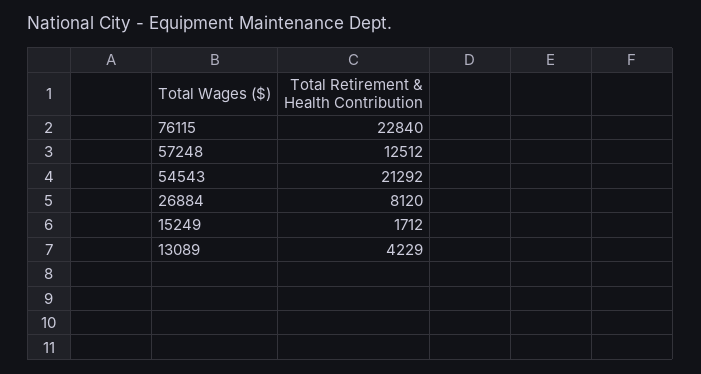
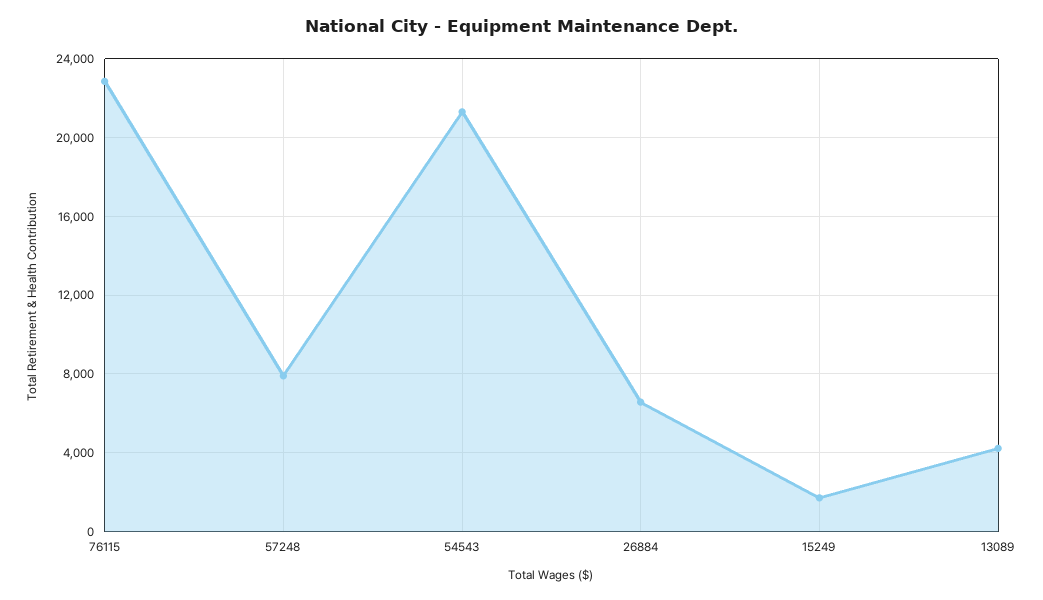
57248: 12512 -> 8000
26884: 8120 -> 6500

